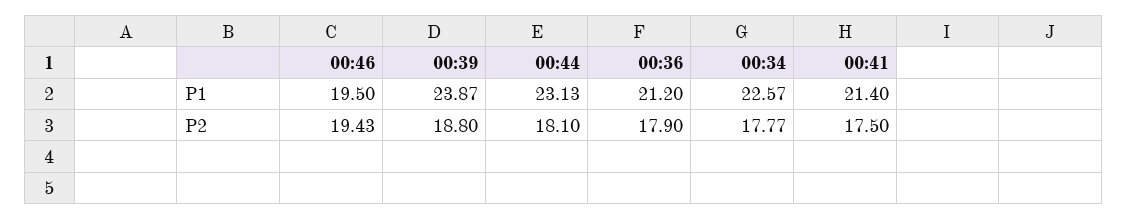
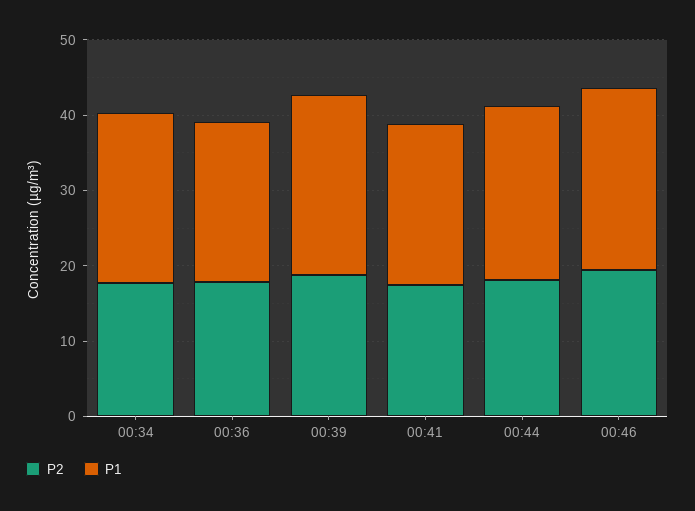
P1, 00:46: 19.5 -> 24

